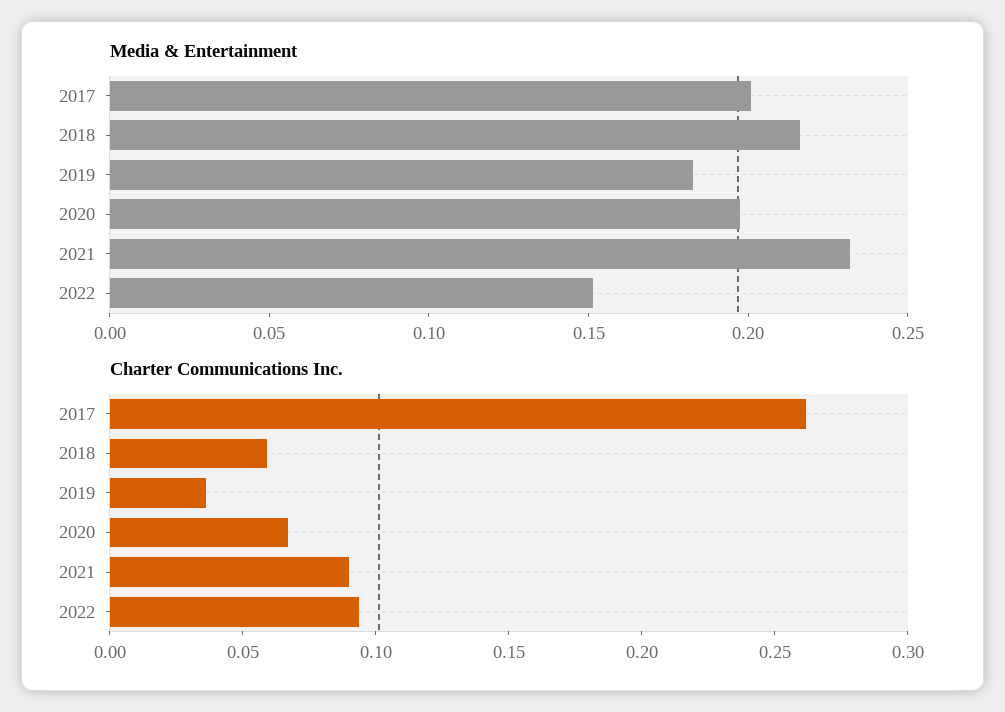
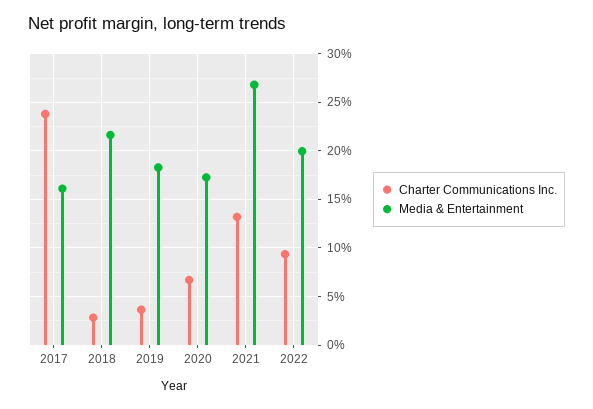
Media & Entertainment, 2017: 0.2 -> 0.16
Media & Entertainment, 2020: 0.2 -> 0.17
Media & Entertainment, 2021: 0.23 -> 0.27
Media & Entertainment, 2022: 0.15 -> 0.2
Charter Communications Inc., 2017: 0.26 -> 0.24
Charter Communications Inc., 2018: 0.06 -> 0.03
Charter Communications Inc., 2021: 0.09 -> 0.13

